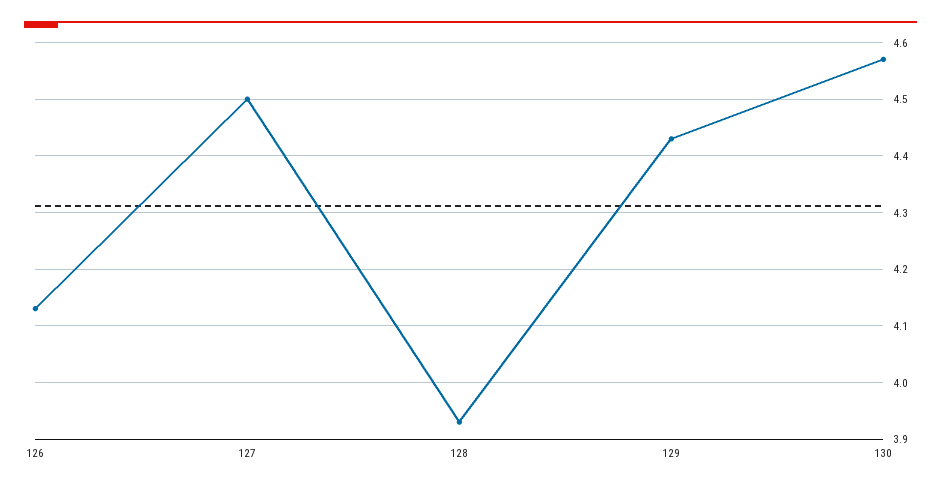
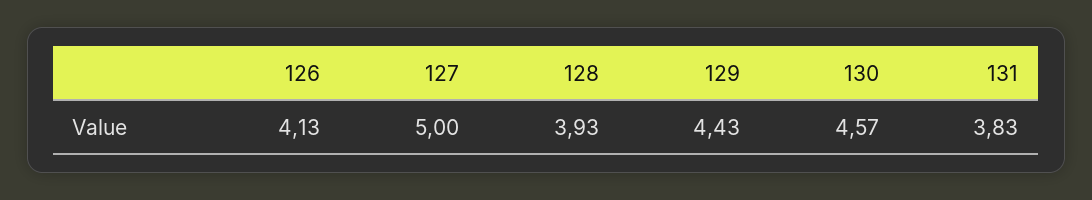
127: 4.5 -> 5
131: none -> 3.83

